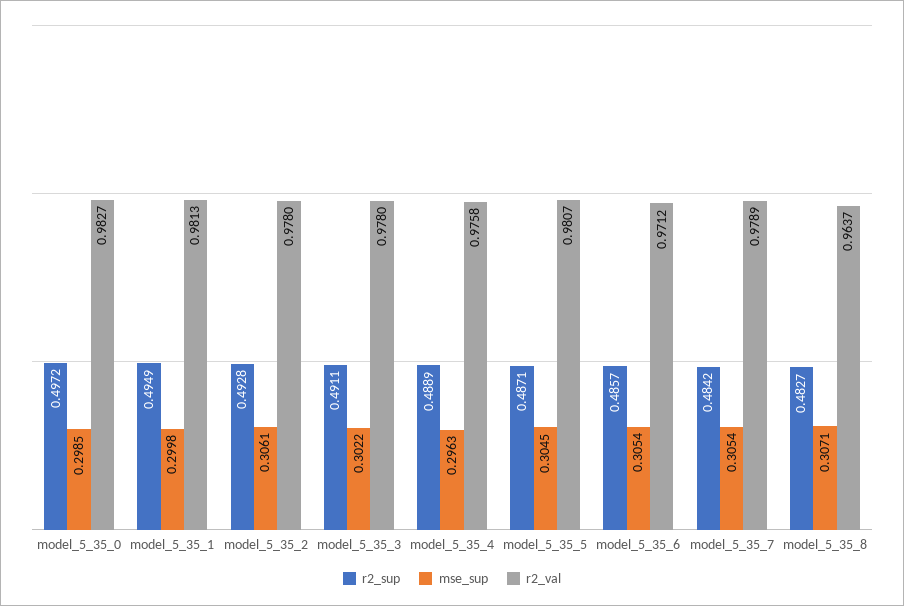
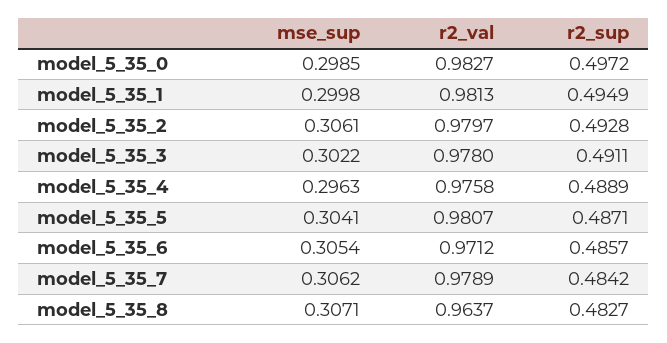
r2_val, model_5_35_2: 0.978 -> 0.9797
mse_sup, model_5_35_5: 0.3045 -> 0.3041
mse_sup, model_5_35_7: 0.3054 -> 0.3062

